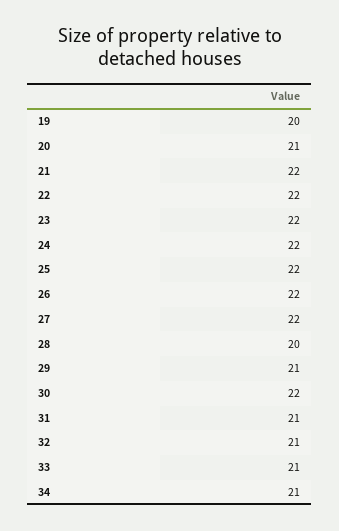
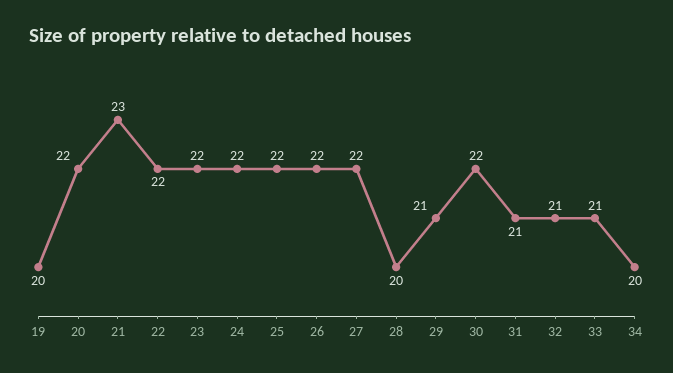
20: 21 -> 22
21: 22 -> 23
34: 21 -> 20

